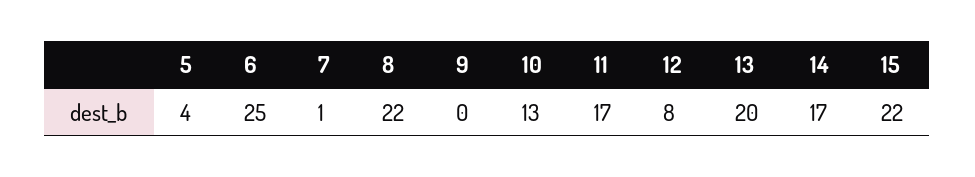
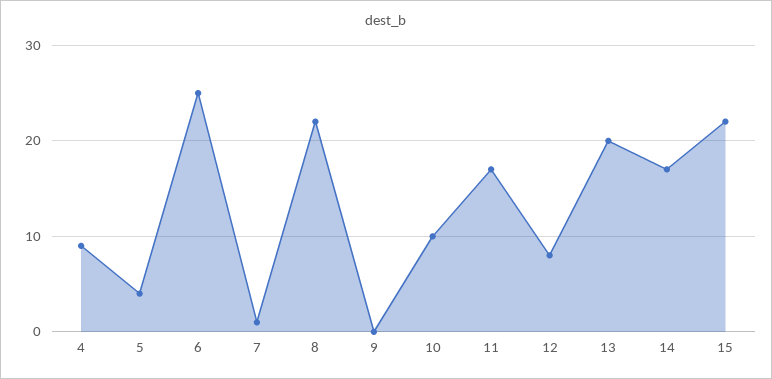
10: 13 -> 10
4: none -> 9

